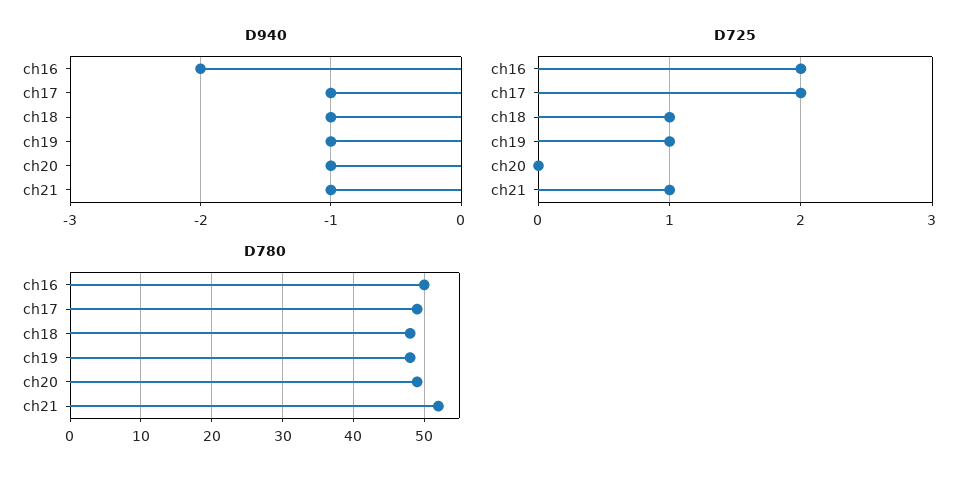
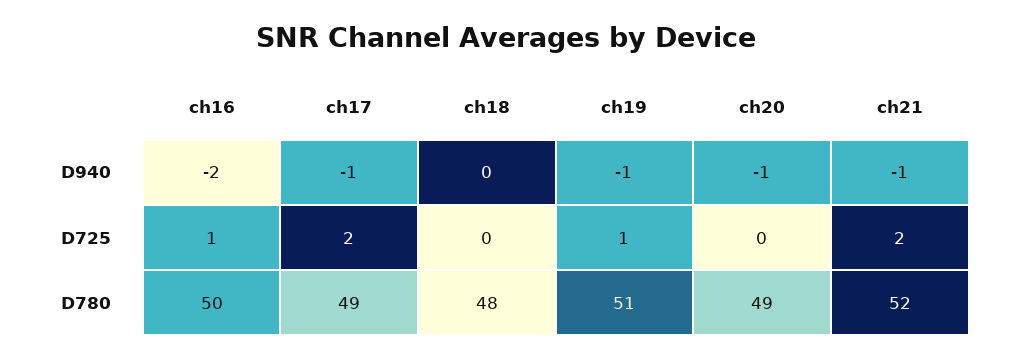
D940, ch18: -1 -> 0
D725, ch16: 2 -> 1
D725, ch18: 1 -> 0
D725, ch21: 1 -> 2
D780, ch19: 48 -> 51

